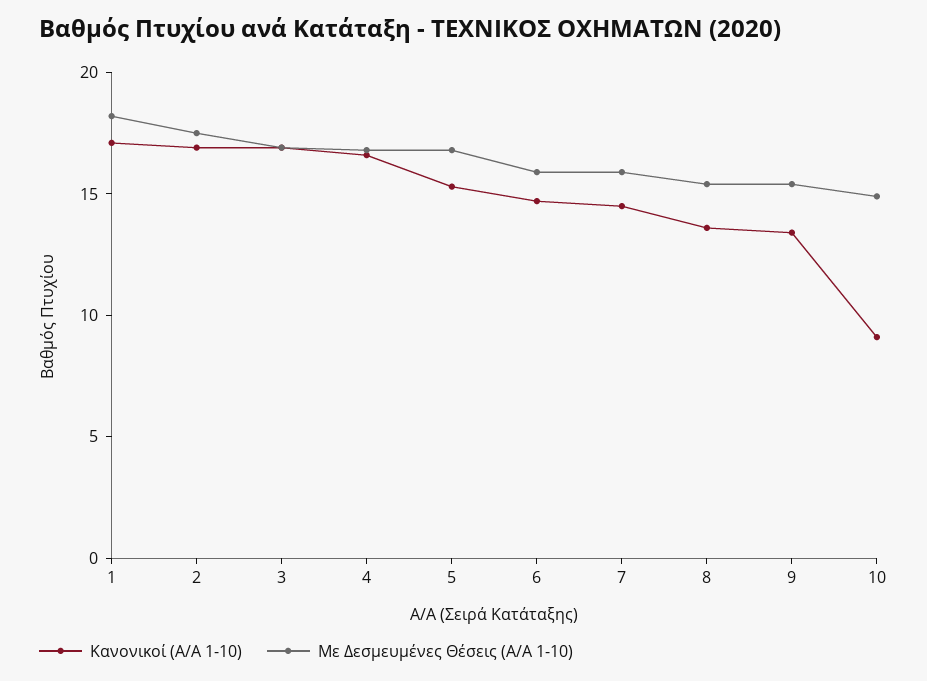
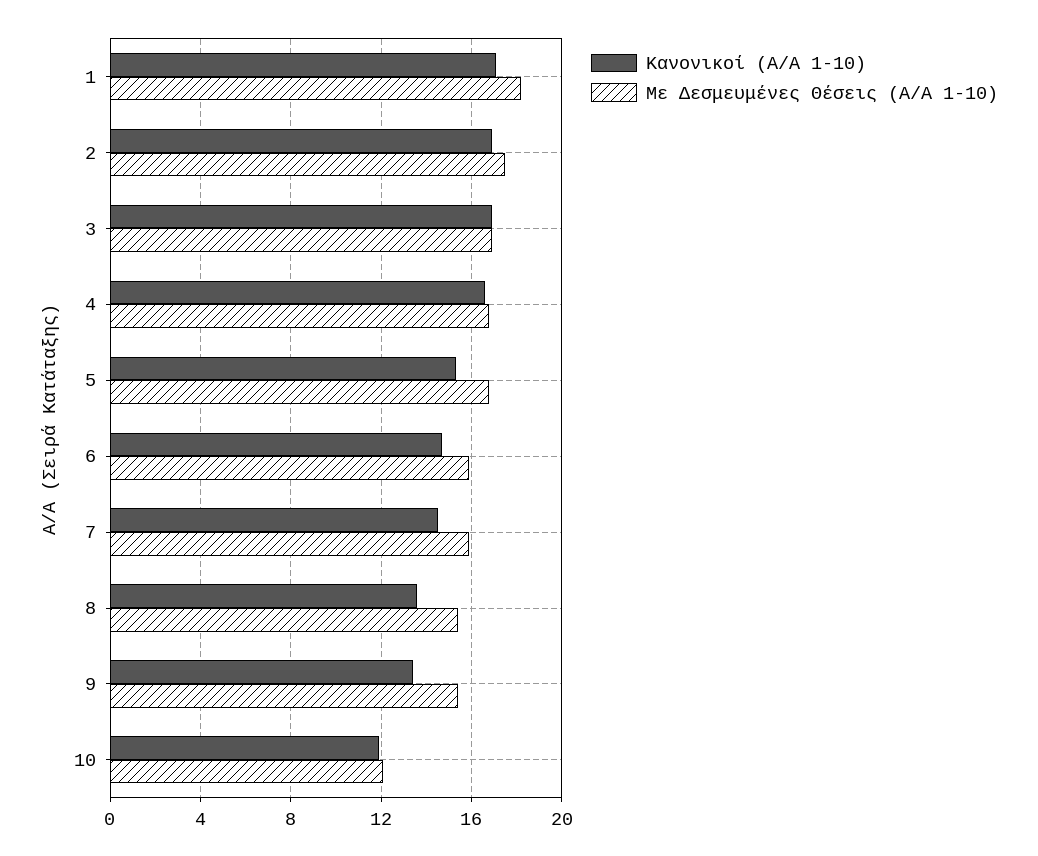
Κανονικοί (Α/Α 1-10), 10: 9 -> 12
Με Δεσμευμένες Θέσεις (Α/Α 1-10), 10: 15 -> 12

